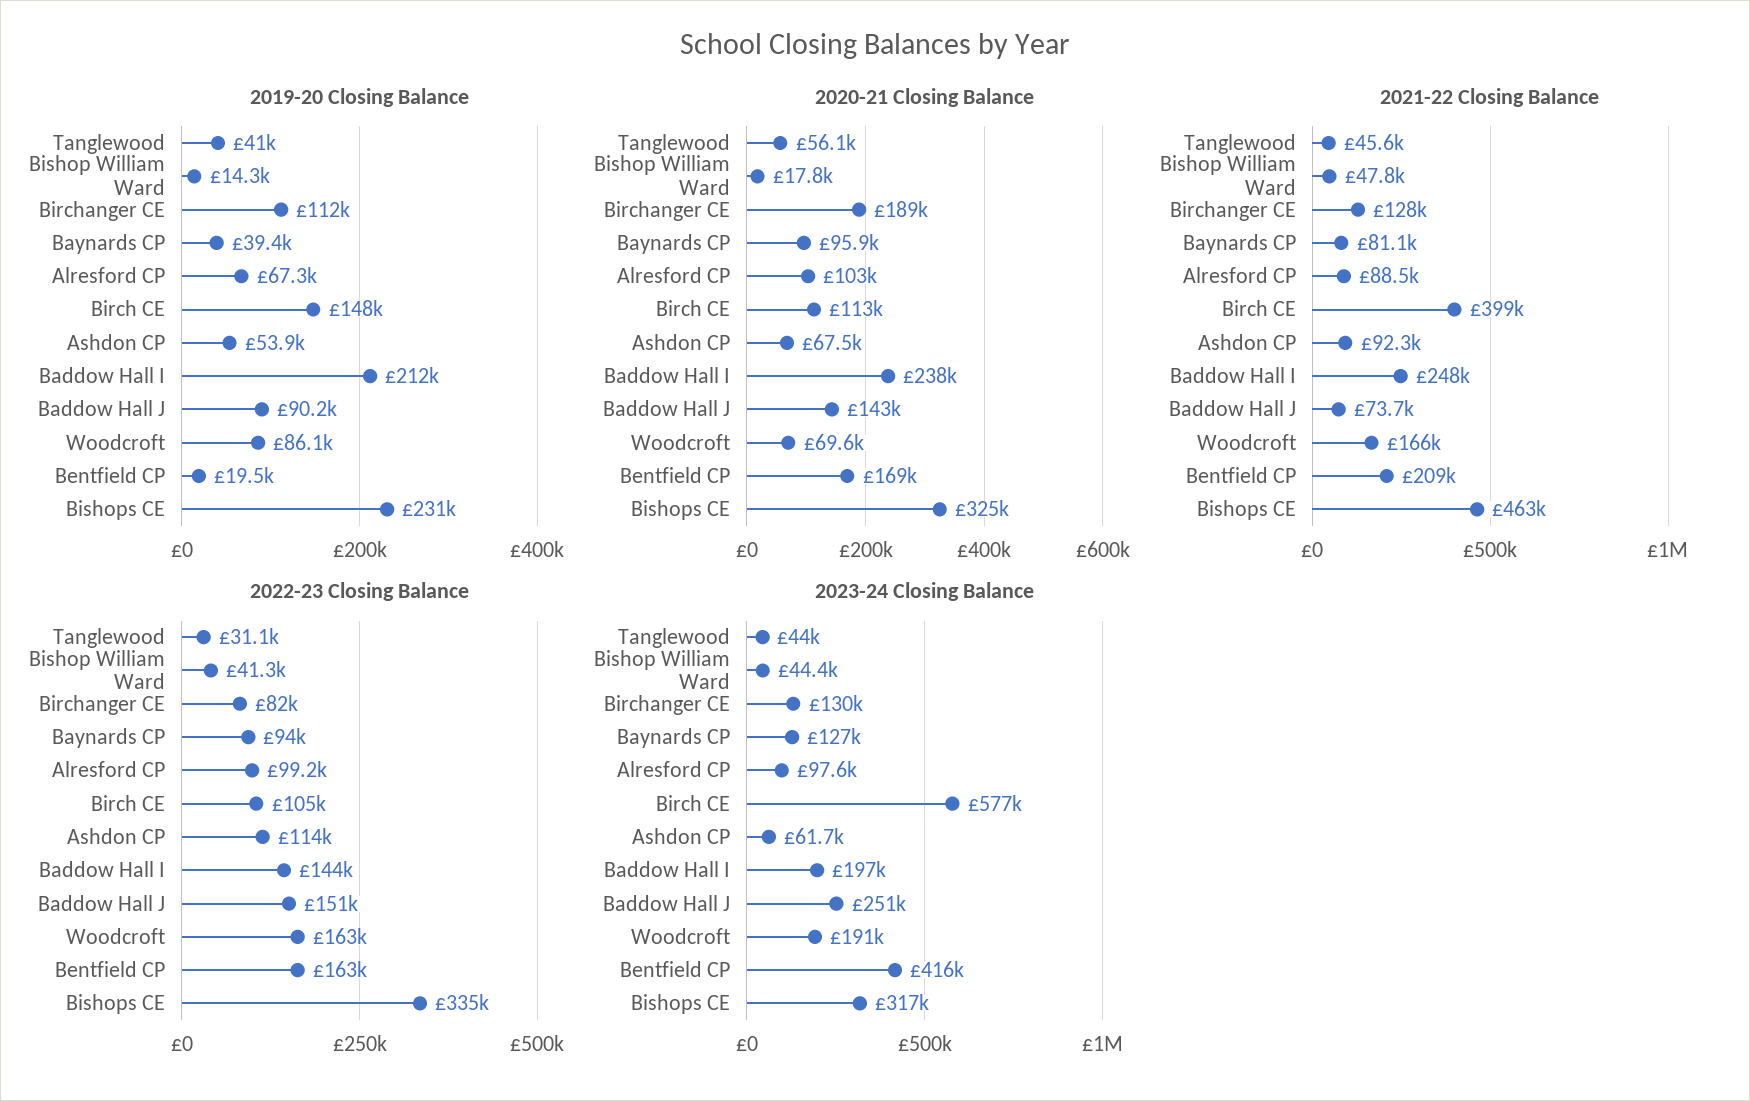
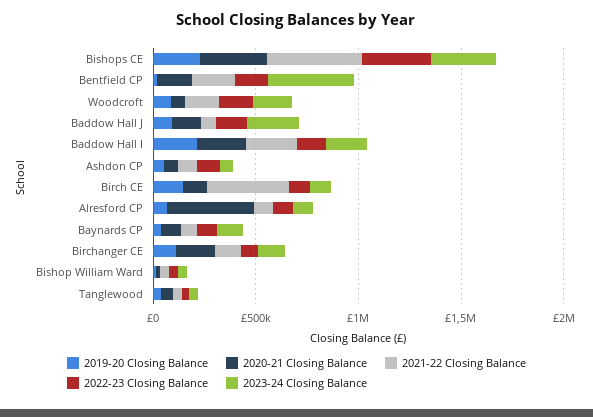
2020-21 Closing Balance, Alresford CP: 103000 -> 400000
2023-24 Closing Balance, Birch CE: 577000 -> 100000

